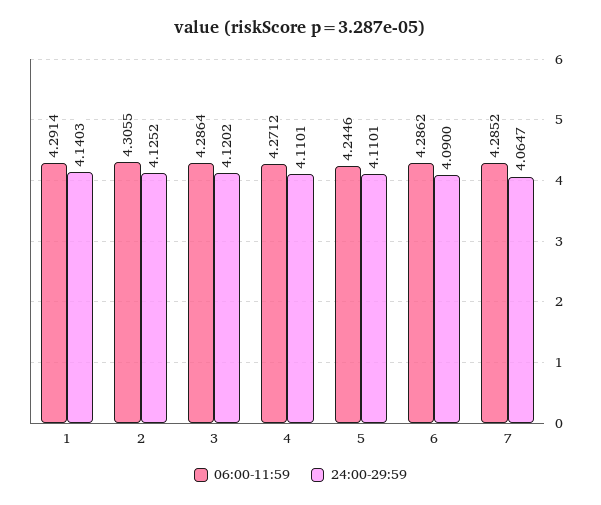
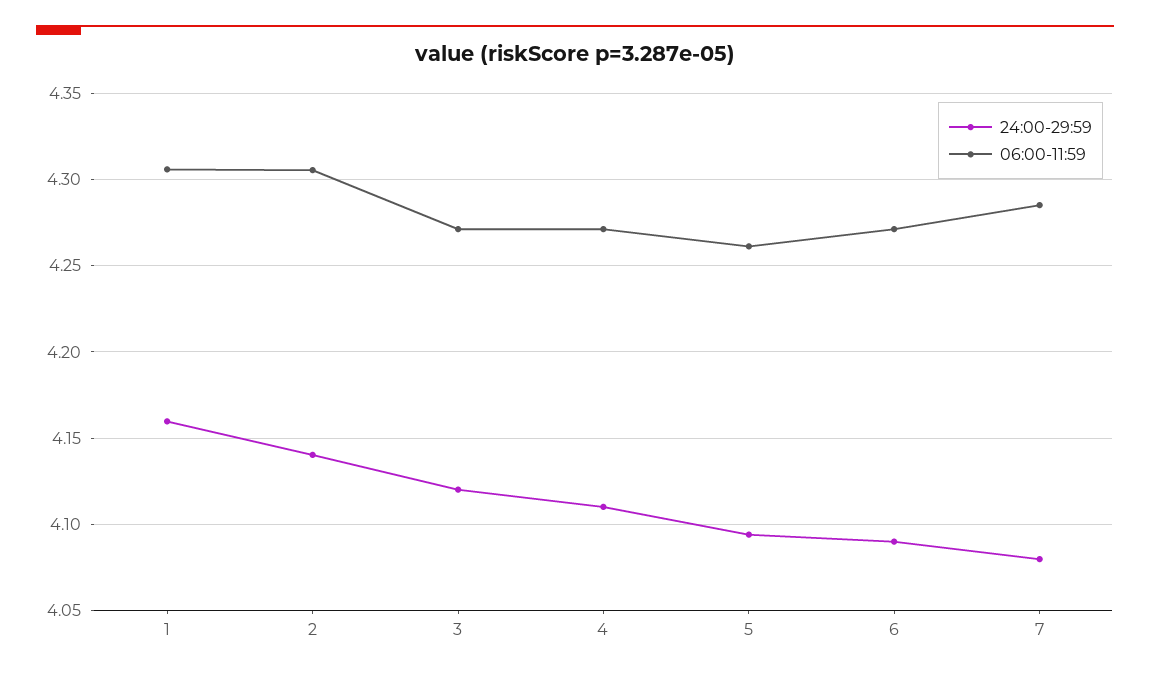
06:00-11:59, 1: 4.2914 -> 4.305
24:00-29:59, 1: 4.1403 -> 4.16
24:00-29:59, 2: 4.1252 -> 4.14
06:00-11:59, 3: 4.2864 -> 4.27
06:00-11:59, 5: 4.2446 -> 4.26
24:00-29:59, 5: 4.1101 -> 4.095
06:00-11:59, 6: 4.2862 -> 4.27
24:00-29:59, 7: 4.0647 -> 4.08

